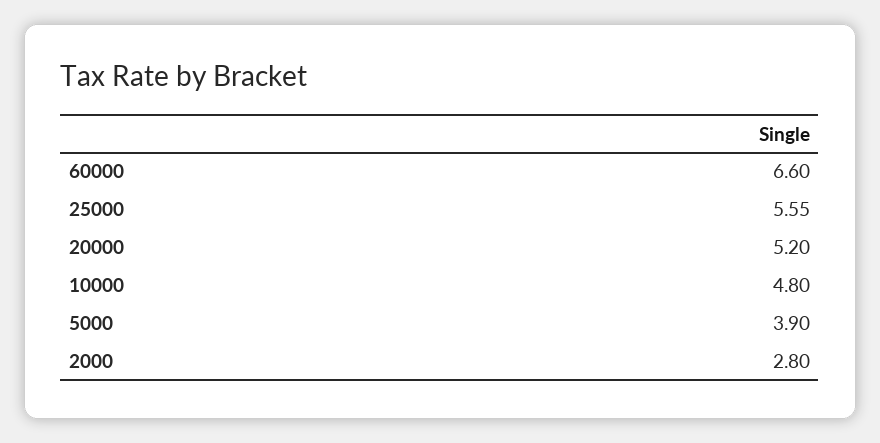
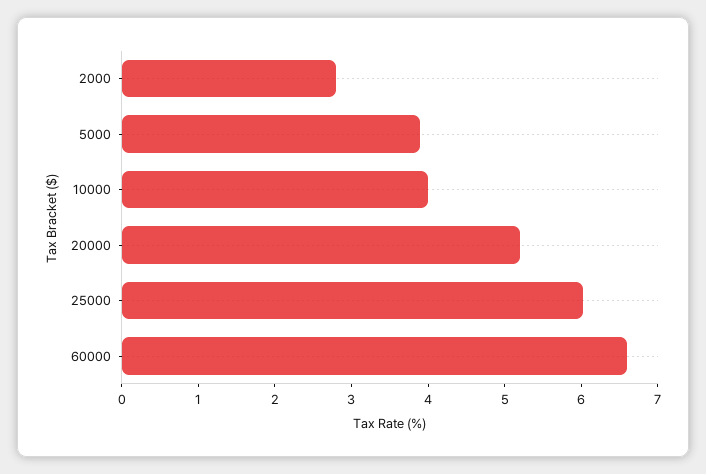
25000: 5.55 -> 6
10000: 4.8 -> 4

